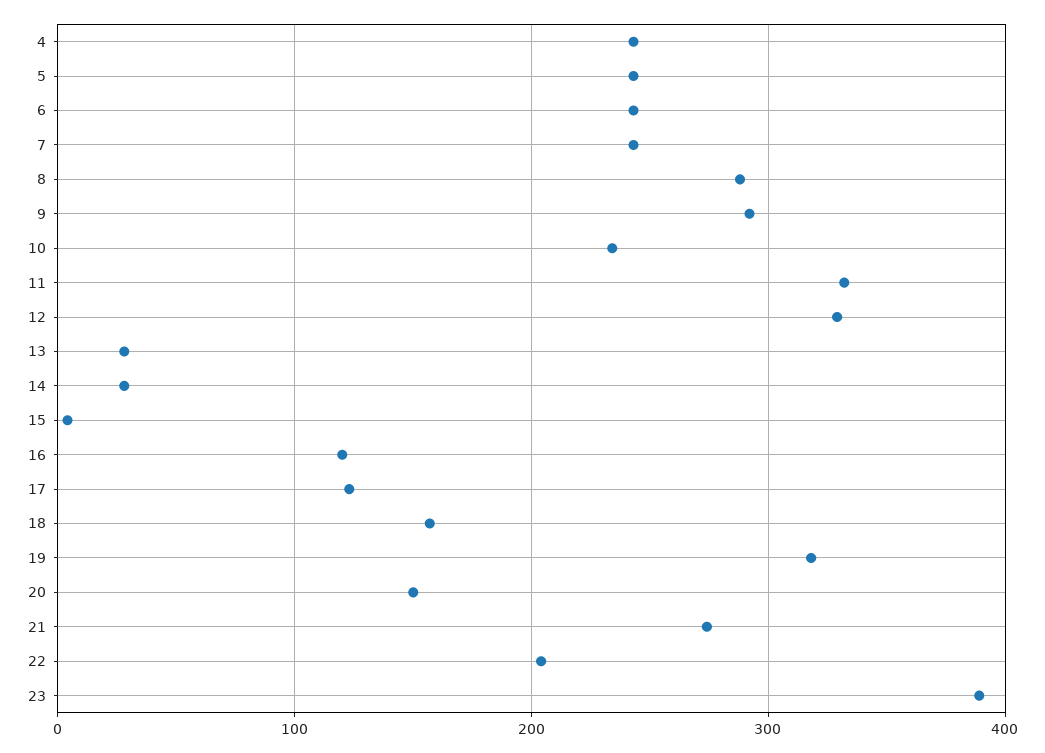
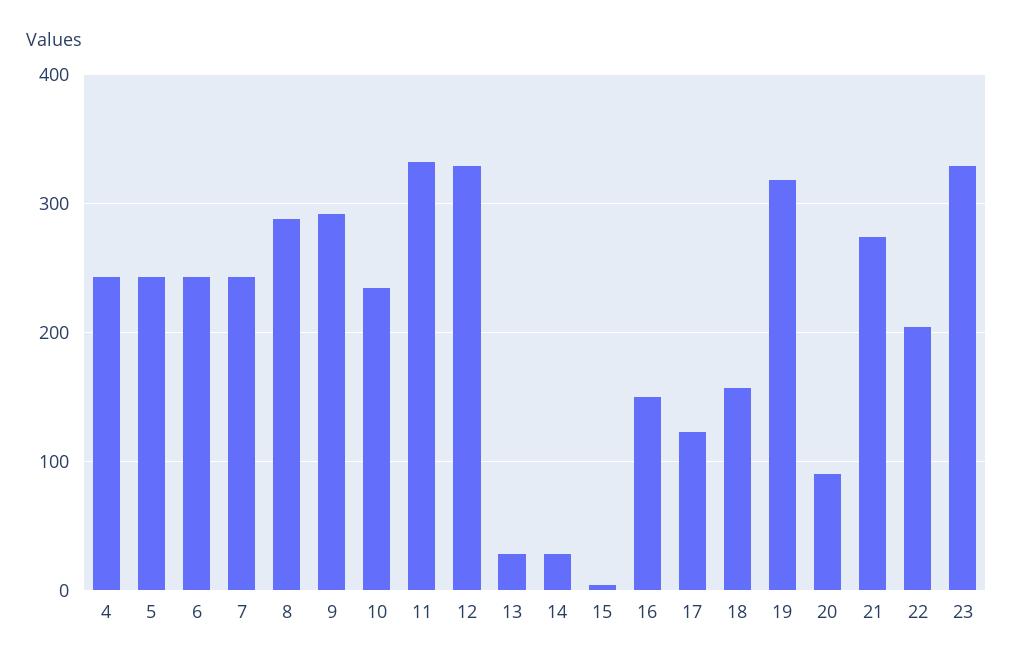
16: 120 -> 150
20: 150 -> 90
23: 390 -> 330

